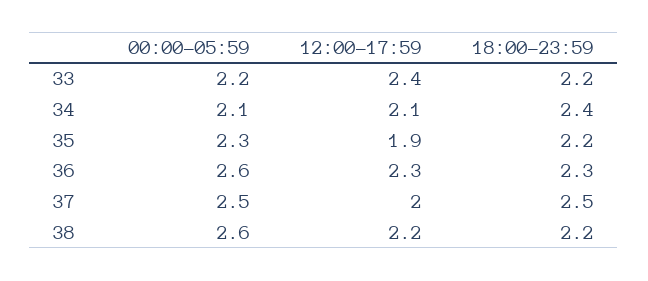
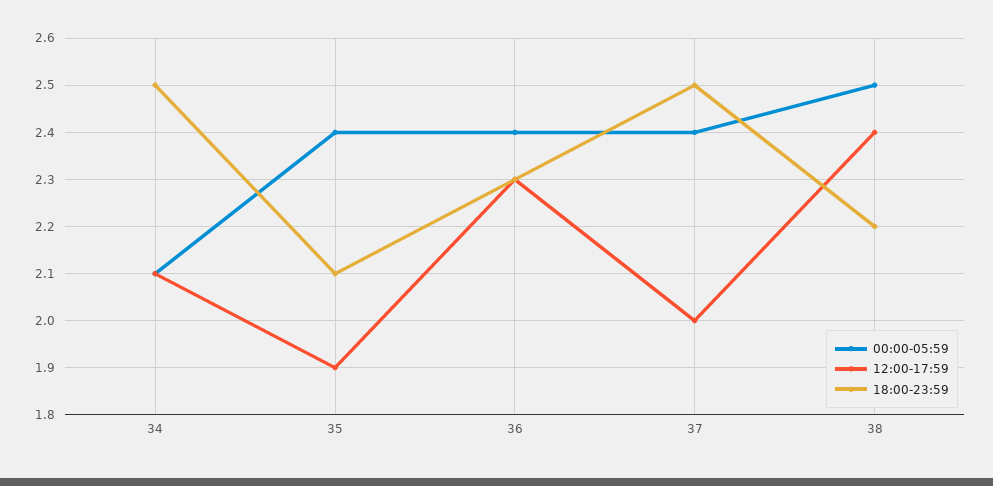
00:00-05:59, 33: 2.2 -> none
12:00-17:59, 33: 2.4 -> none
18:00-23:59, 33: 2.2 -> none
18:00-23:59, 34: 2.4 -> 2.5
00:00-05:59, 35: 2.3 -> 2.4
18:00-23:59, 35: 2.2 -> 2.1
00:00-05:59, 36: 2.6 -> 2.4
00:00-05:59, 37: 2.5 -> 2.4
00:00-05:59, 38: 2.6 -> 2.5
12:00-17:59, 38: 2.2 -> 2.4

